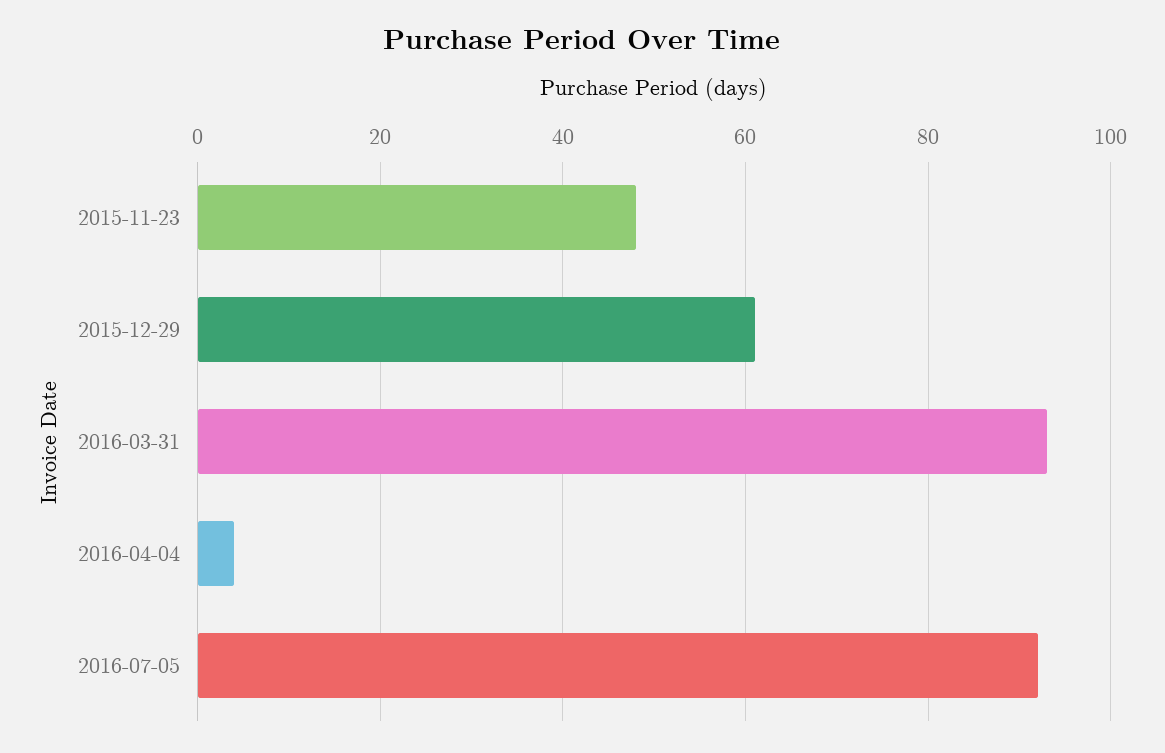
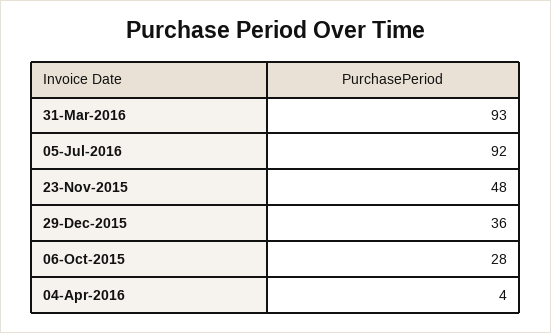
2015-12-29: 60 -> 36
06-Oct-2015: none -> 28

